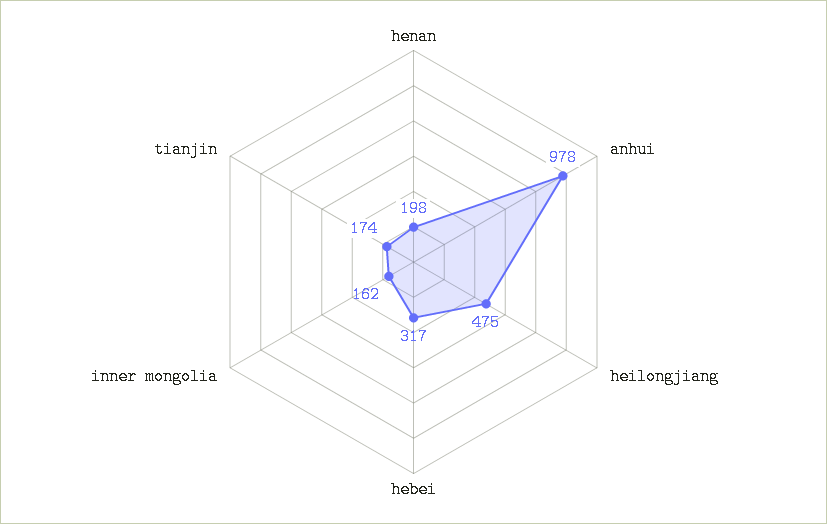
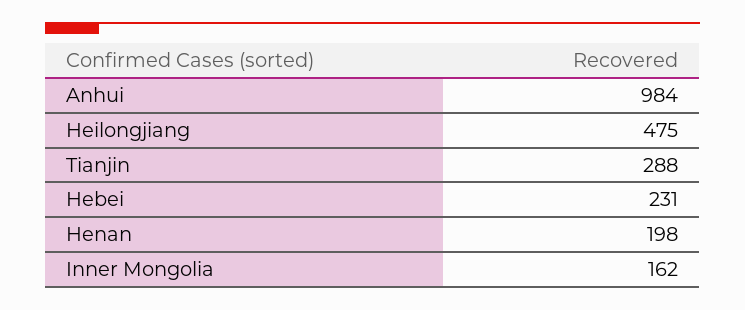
anhui: 978 -> 984
hebei: 317 -> 231
tianjin: 174 -> 288

